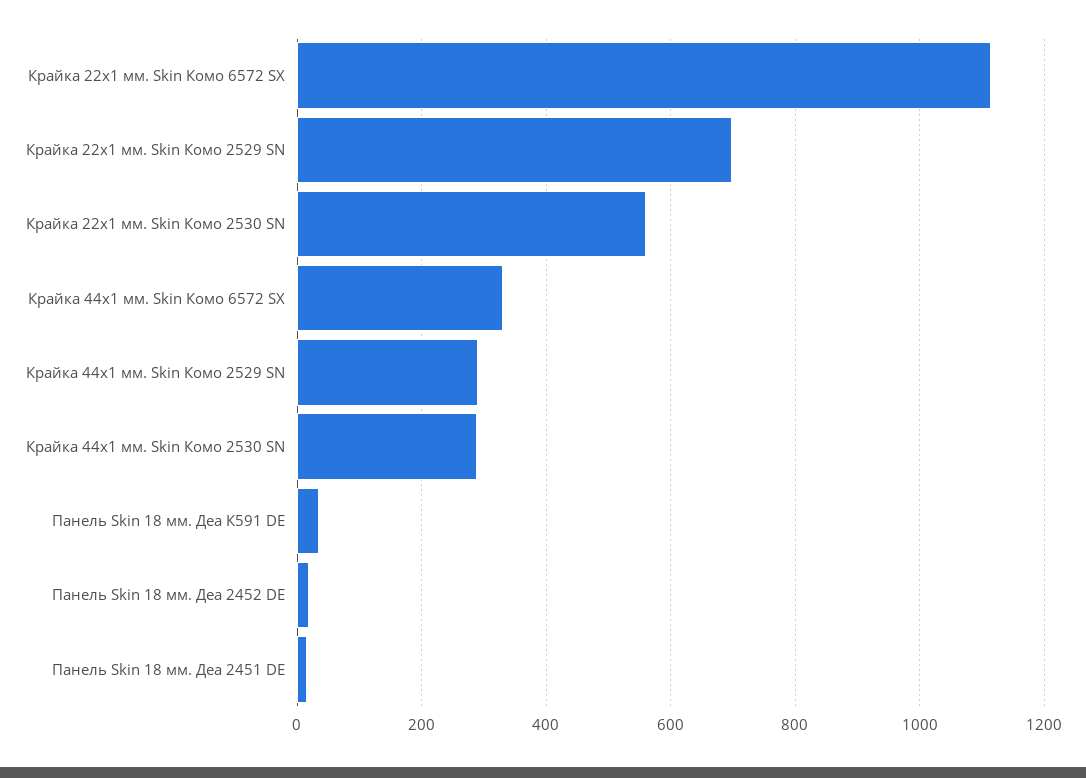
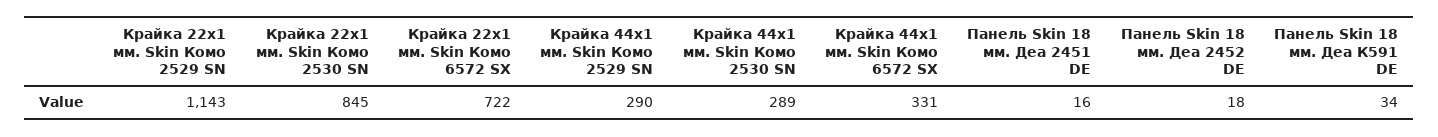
Крайка 22x1 мм. Skin Комо 6572 SX: 1120 -> 722
Крайка 22x1 мм. Skin Комо 2529 SN: 700 -> 1143
Крайка 22x1 мм. Skin Комо 2530 SN: 560 -> 845

